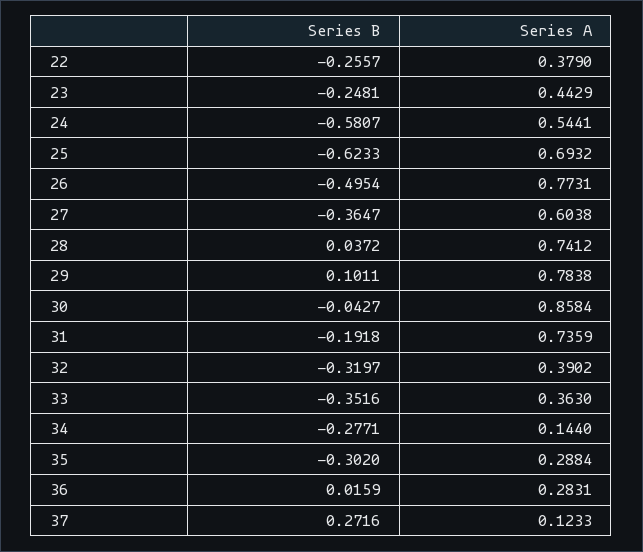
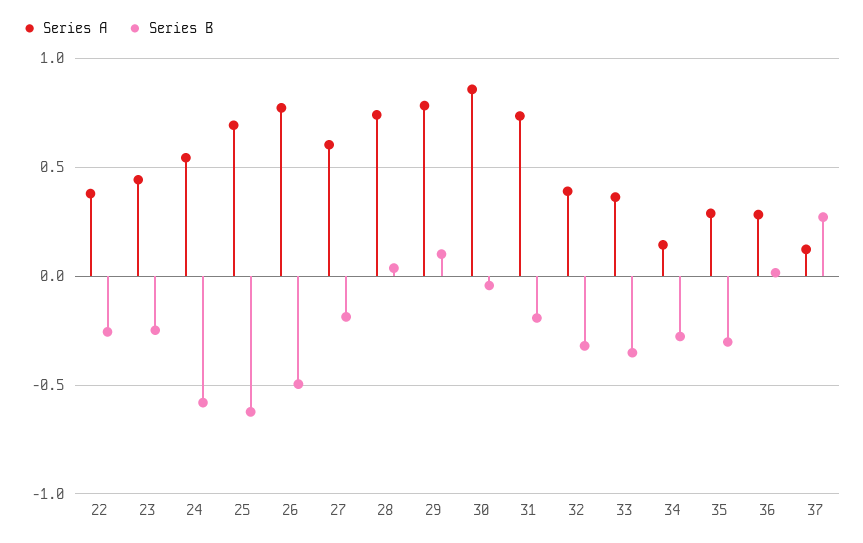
Series B, 27: -0.3647 -> -0.2

